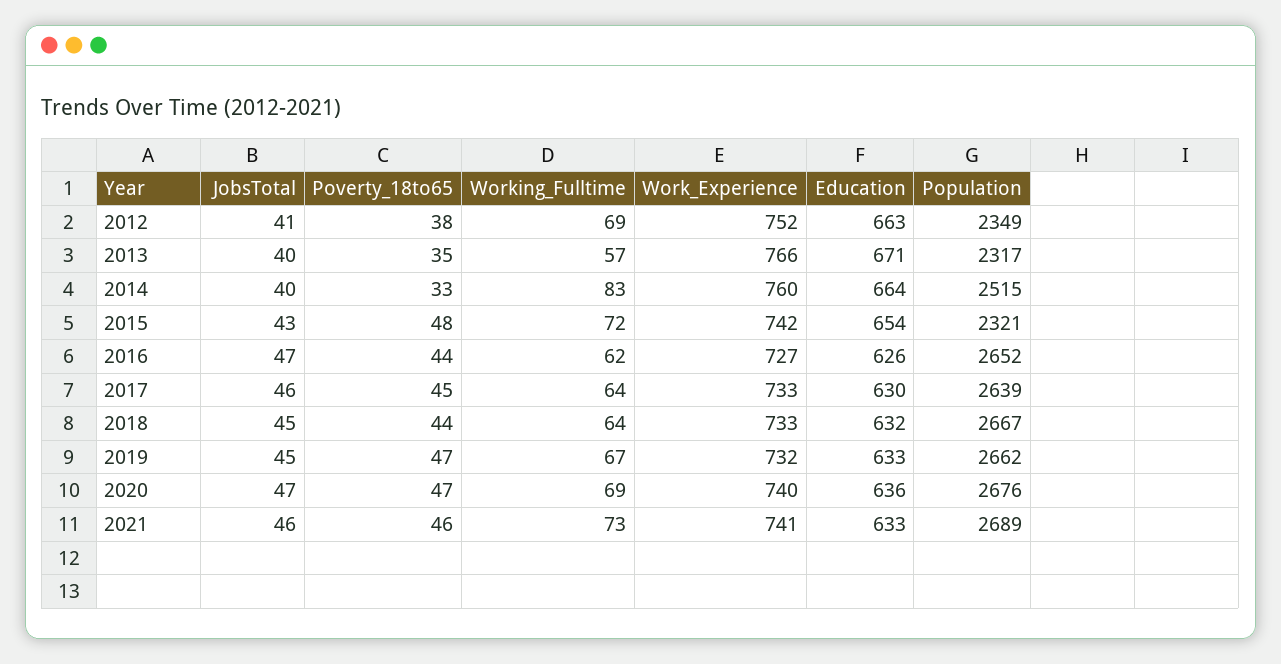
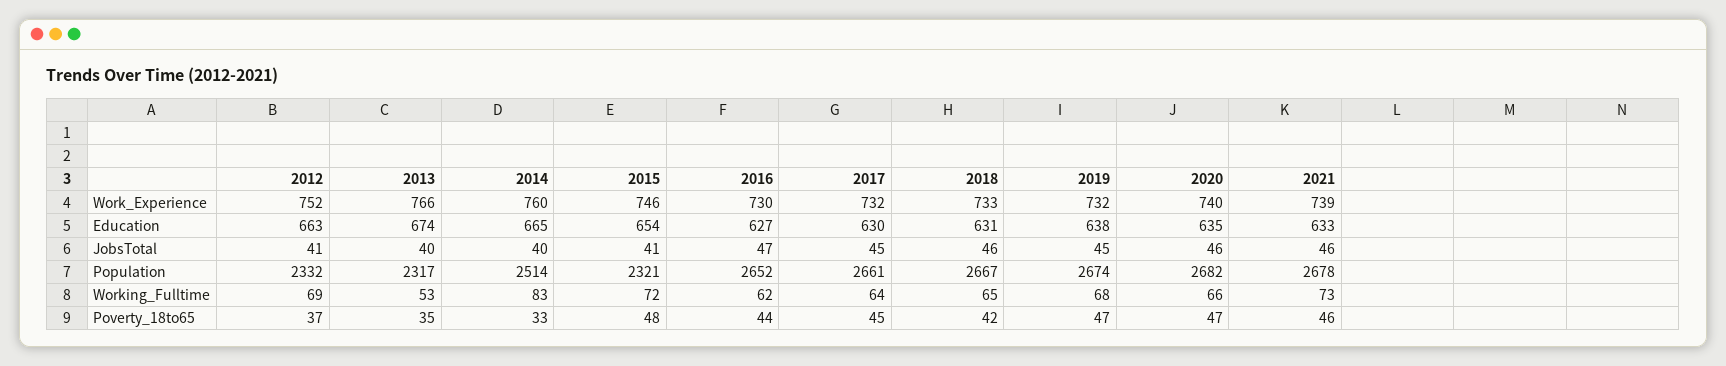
Poverty_18to65, 2012: 38 -> 37
Population, 2012: 2349 -> 2332
Working_Fulltime, 2013: 57 -> 53
Education, 2013: 671 -> 674
Education, 2014: 664 -> 665
Population, 2014: 2515 -> 2514
JobsTotal, 2015: 43 -> 41
Work_Experience, 2015: 742 -> 746
Work_Experience, 2016: 727 -> 730
Education, 2016: 626 -> 627
JobsTotal, 2017: 46 -> 45
Work_Experience, 2017: 733 -> 732
Population, 2017: 2639 -> 2661
JobsTotal, 2018: 45 -> 46
Poverty_18to65, 2018: 44 -> 42
Working_Fulltime, 2018: 64 -> 65
Education, 2018: 632 -> 631
Working_Fulltime, 2019: 67 -> 68
Education, 2019: 633 -> 638
Population, 2019: 2662 -> 2674
JobsTotal, 2020: 47 -> 46
Working_Fulltime, 2020: 69 -> 66
Education, 2020: 636 -> 635
Population, 2020: 2676 -> 2682
Work_Experience, 2021: 741 -> 739
Population, 2021: 2689 -> 2678

